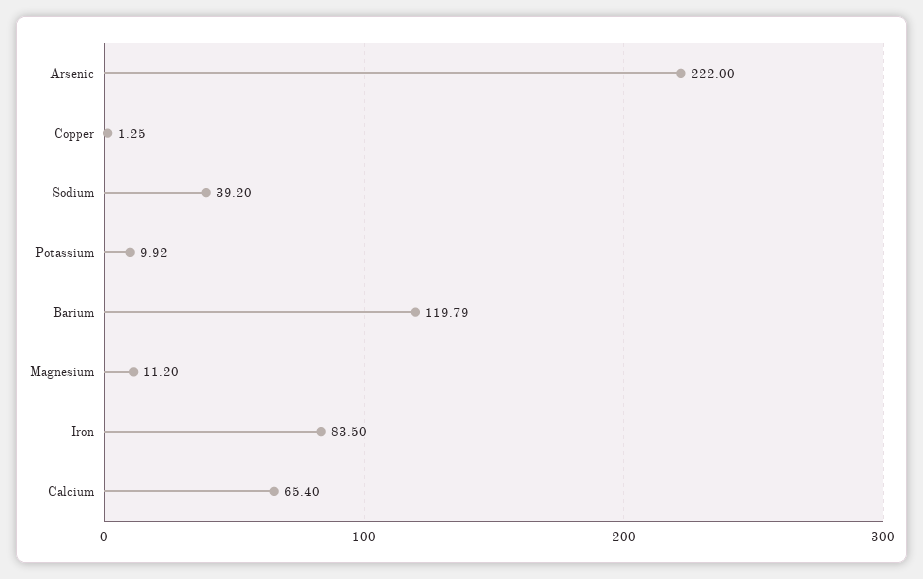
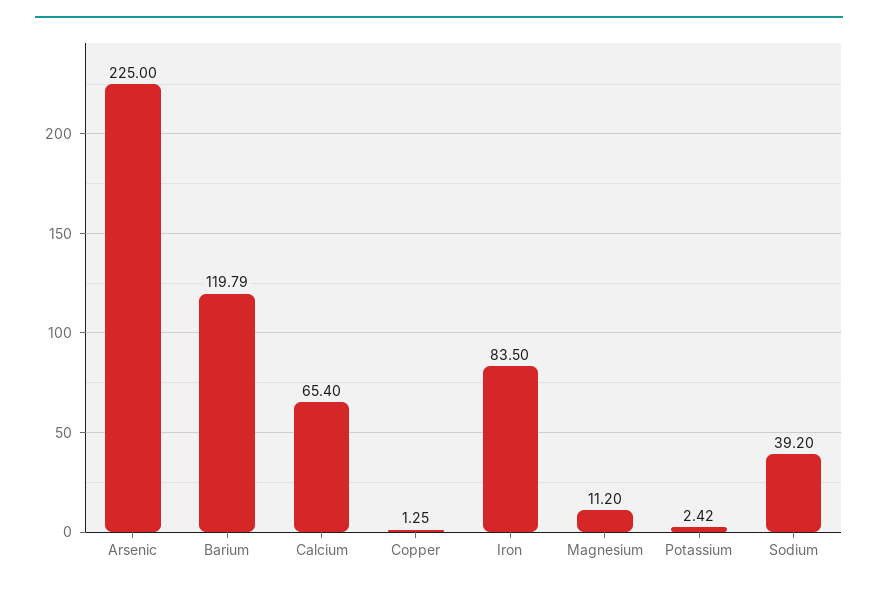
Arsenic: 222 -> 225
Potassium: 9.92 -> 2.42

